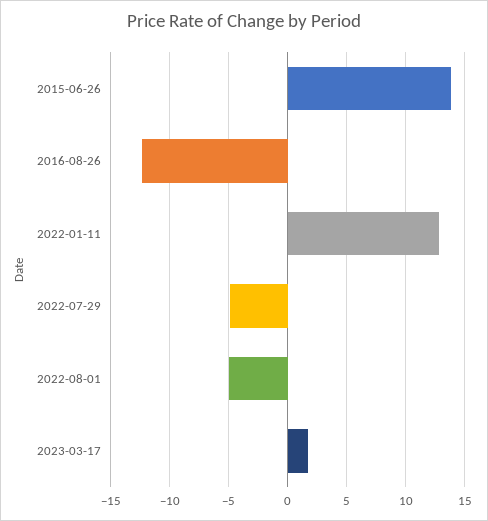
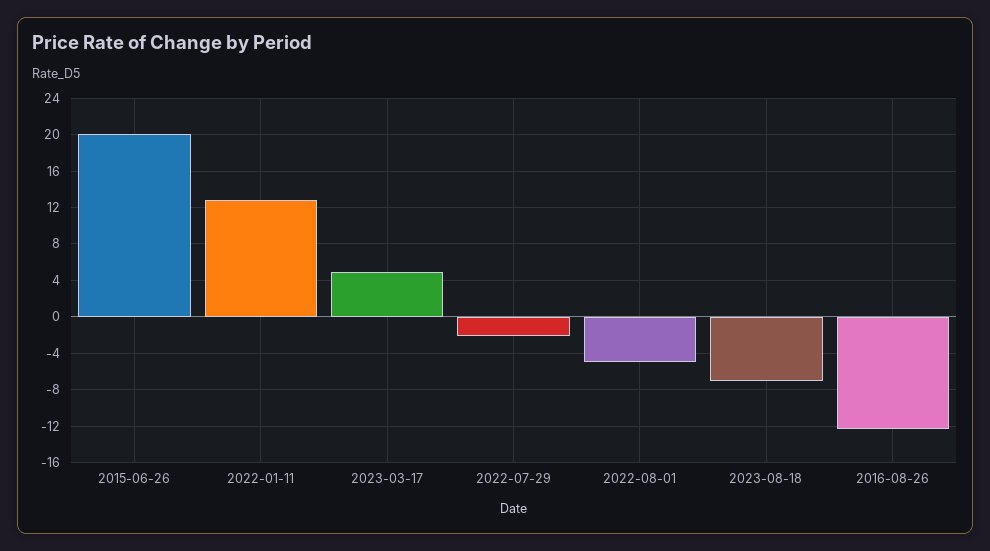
2015-06-26: 14 -> 20
2022-07-29: -5 -> -2
2023-03-17: 2 -> 5
2023-08-18: none -> -7

